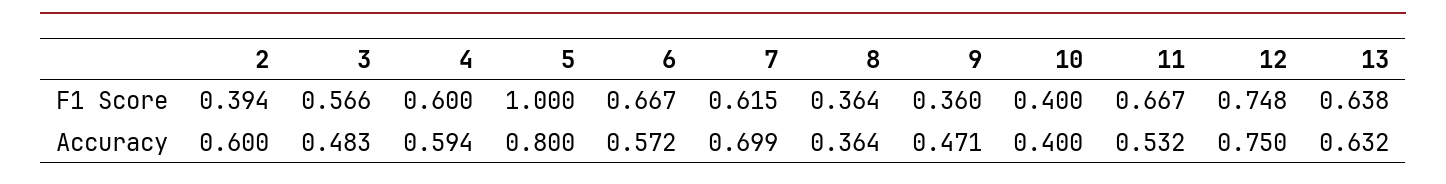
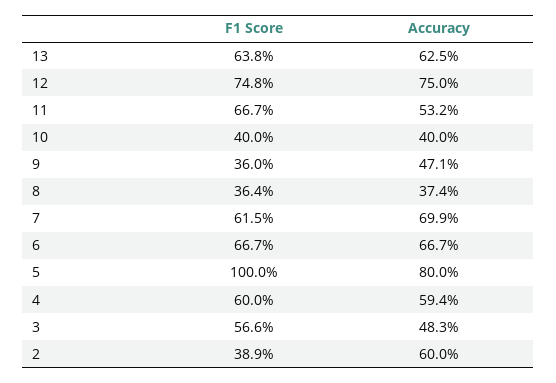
2, F1 Score: 0.394 -> 0.389
6, Accuracy: 0.572 -> 0.667
8, Accuracy: 0.364 -> 0.374
13, Accuracy: 0.632 -> 0.625

